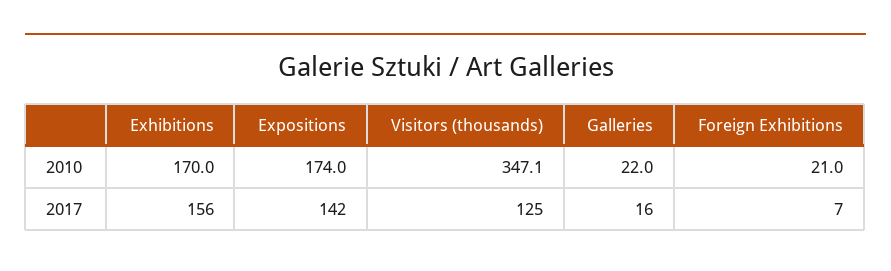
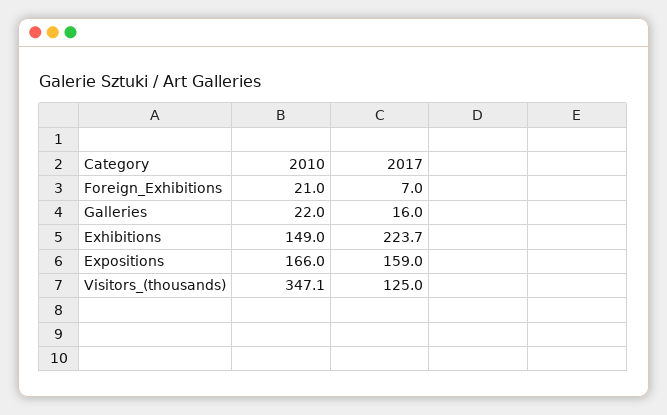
Exhibitions, 2010: 170 -> 149
Expositions, 2010: 174 -> 166
Exhibitions, 2017: 156 -> 223.7
Expositions, 2017: 142 -> 159

